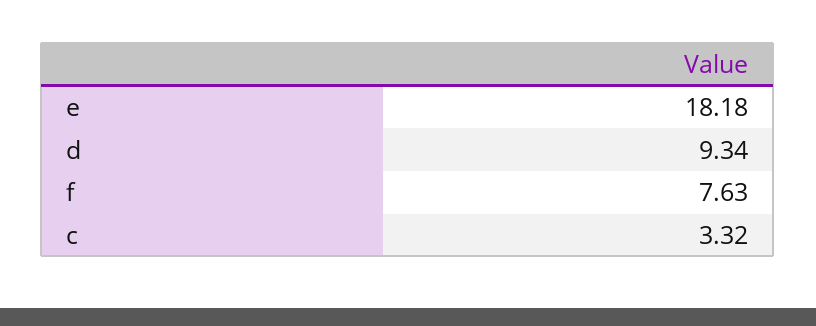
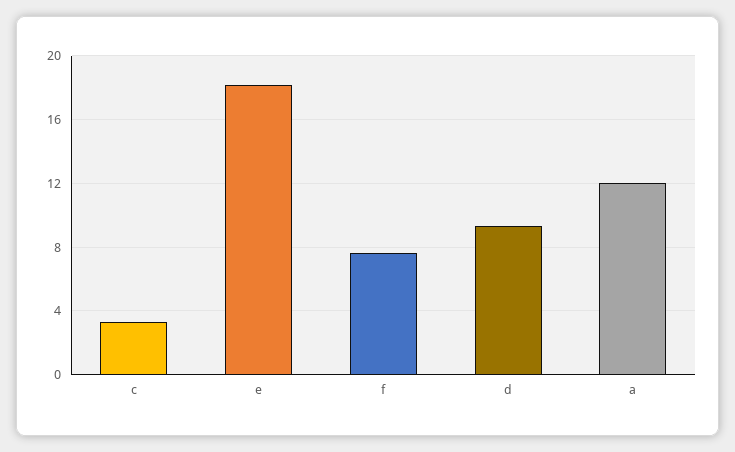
a: none -> 12

